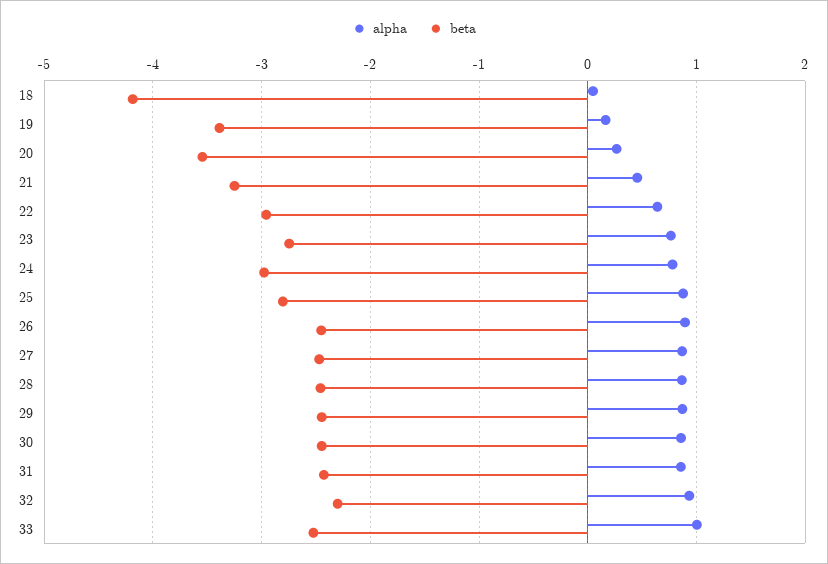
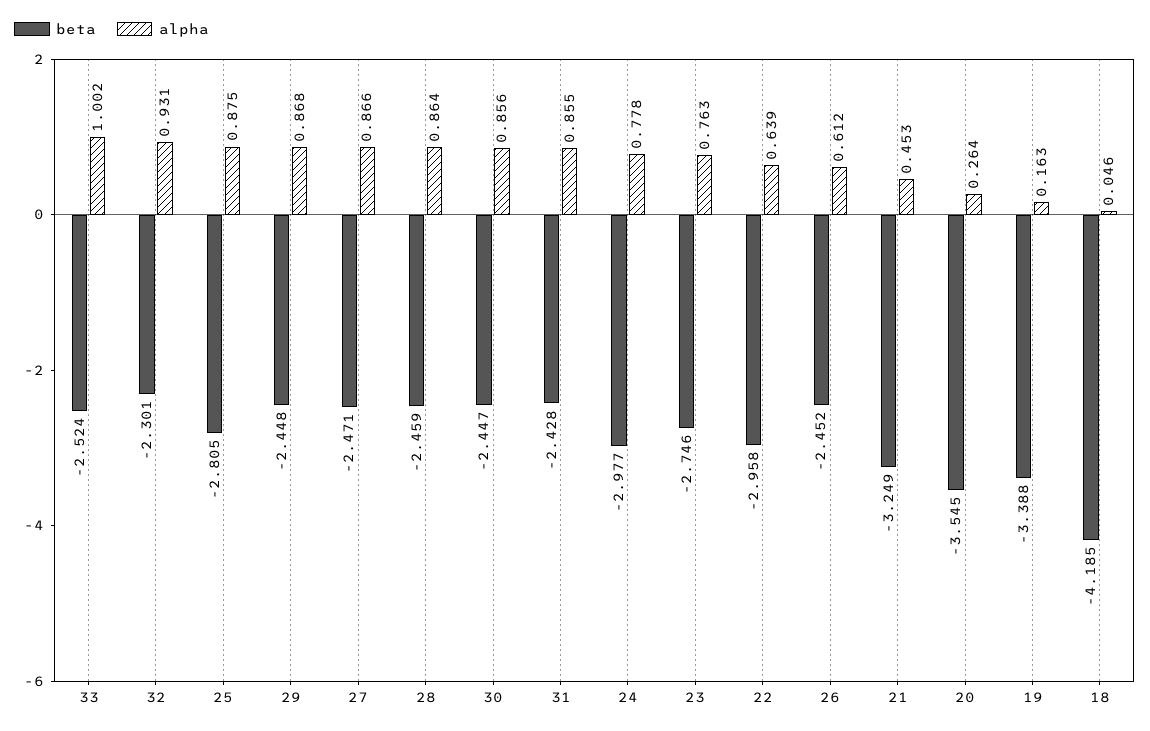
alpha, 26: 0.9 -> 0.612

